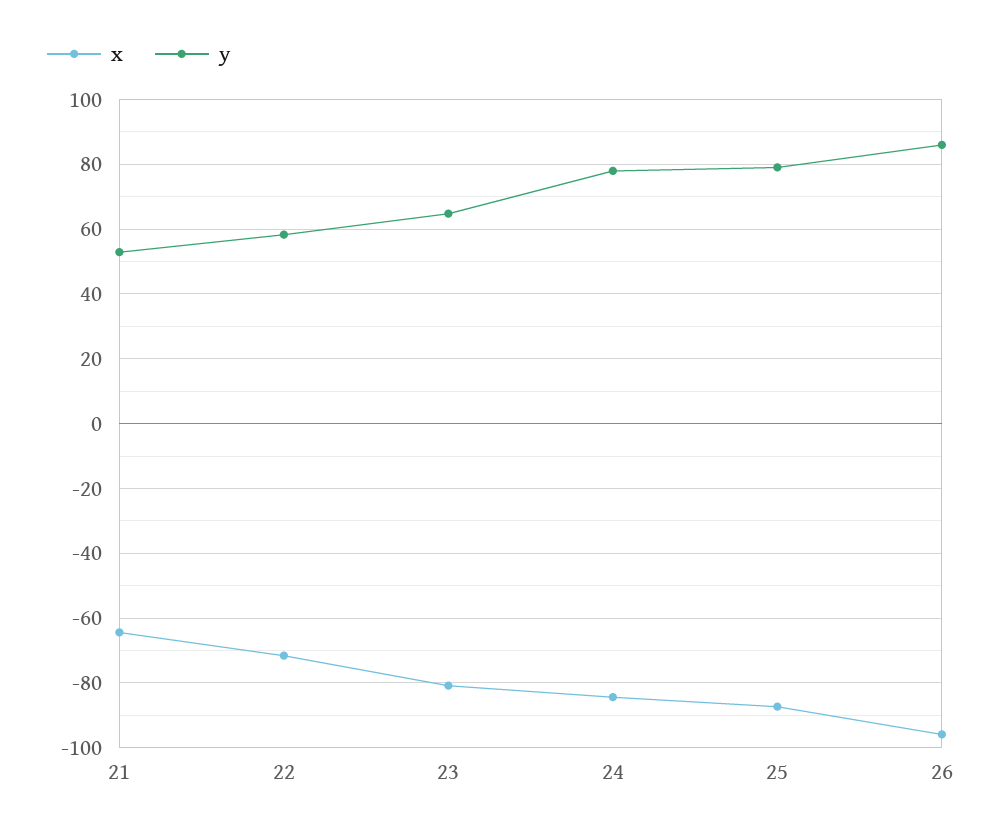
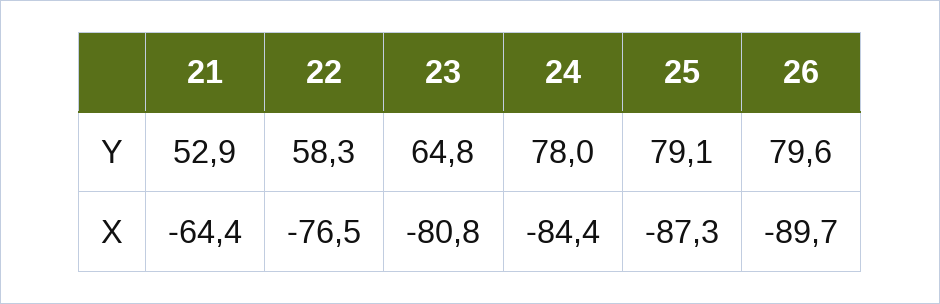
x, 22: -72 -> -76.5
x, 26: -96 -> -89.7
y, 26: 86 -> 79.6

